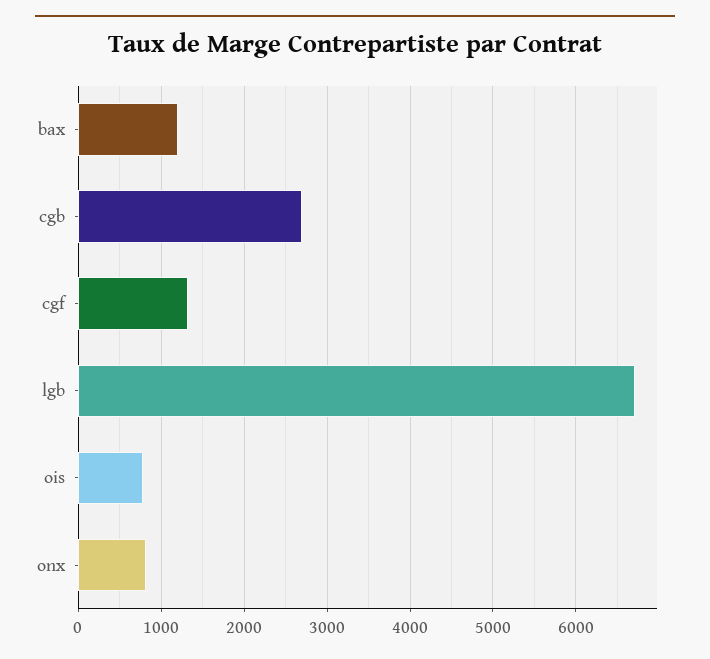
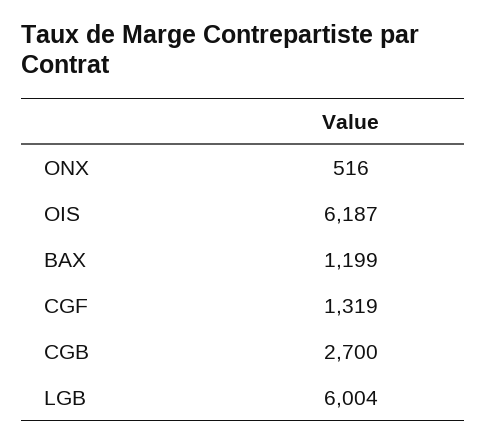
lgb: 6700 -> 6004
ois: 800 -> 6187
onx: 800 -> 516

